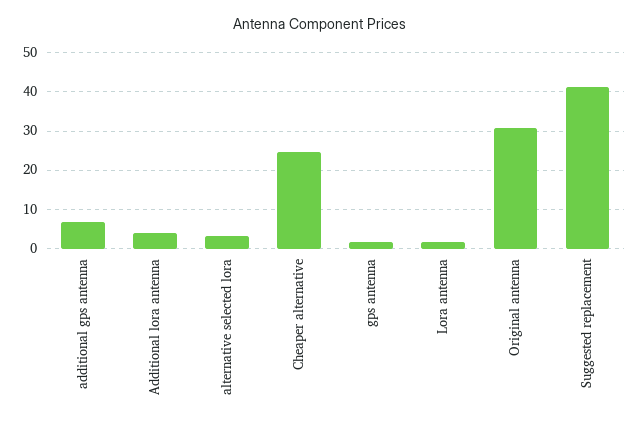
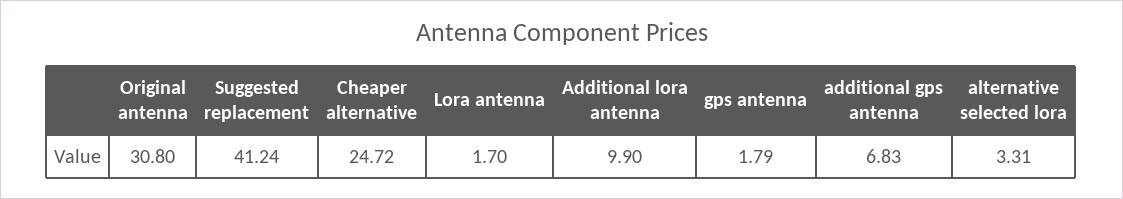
Additional lora antenna: 4 -> 9.9

